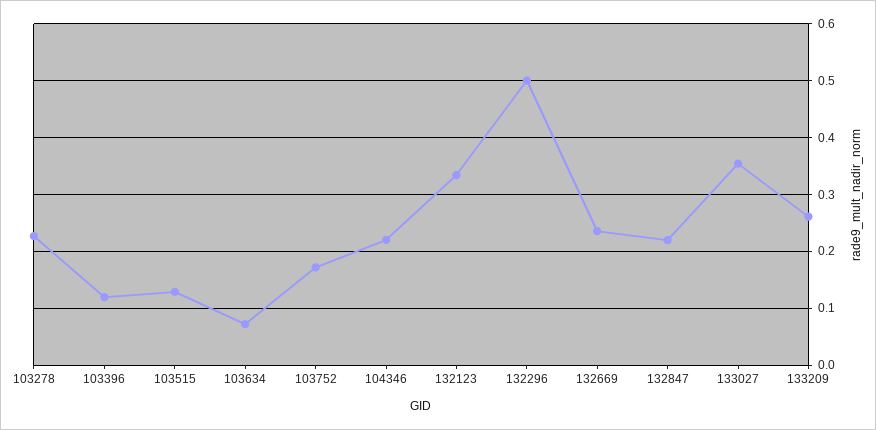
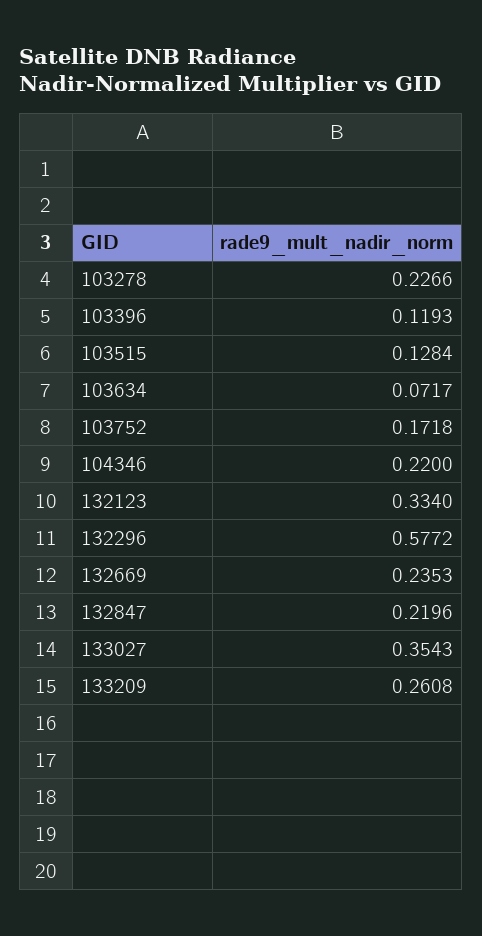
132296: 0.5 -> 0.5772

